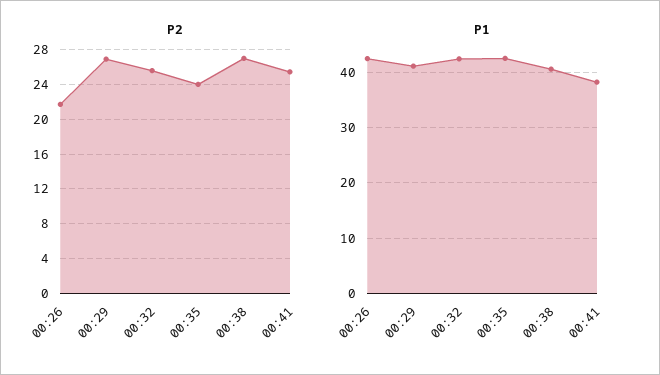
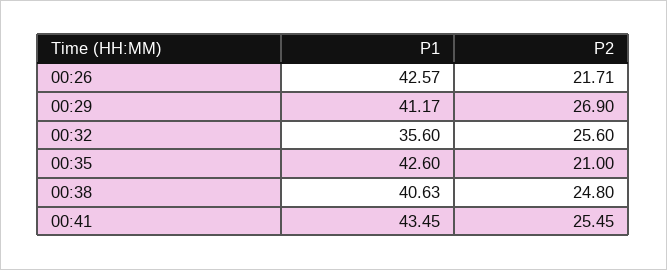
P2, 00:35: 24 -> 21
P2, 00:38: 27 -> 24.8
P1, 00:32: 42 -> 35.6
P1, 00:41: 38 -> 43.45

